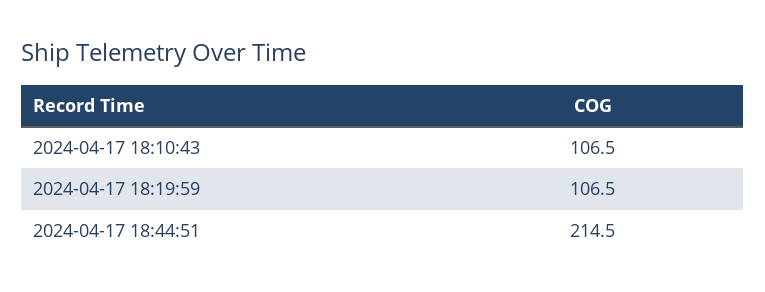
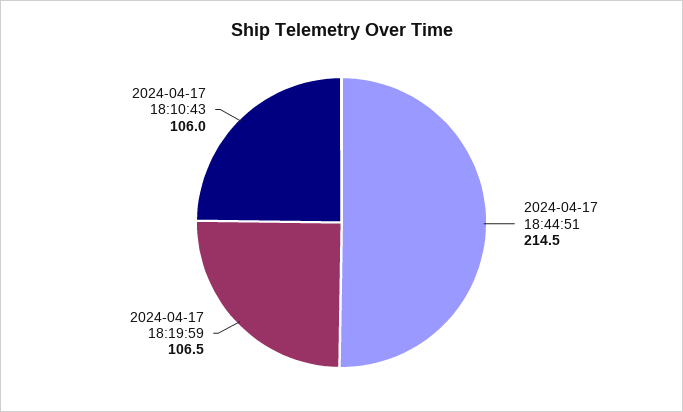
2024-04-17 18:10:43: 106.5 -> 106

